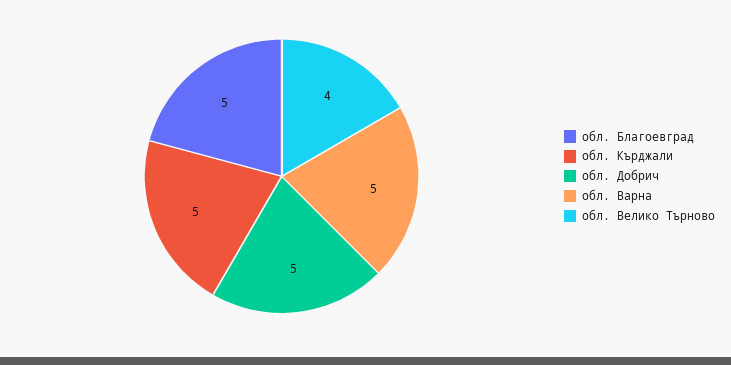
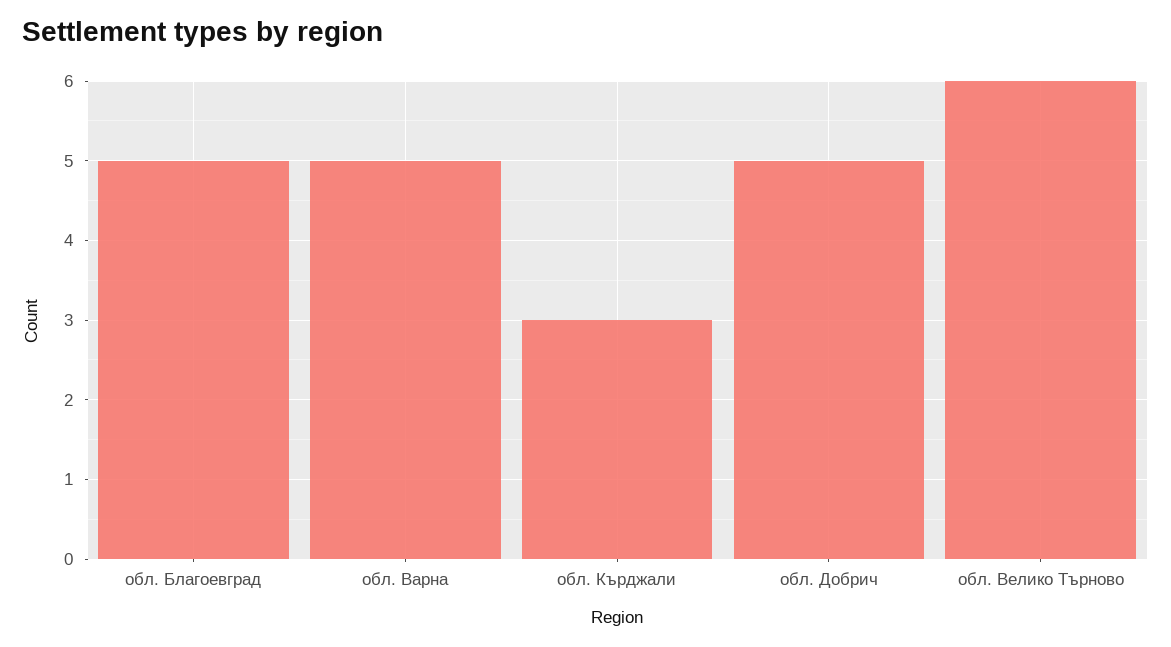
обл. Кърджали: 5 -> 3
обл. Велико Търново: 4 -> 6

